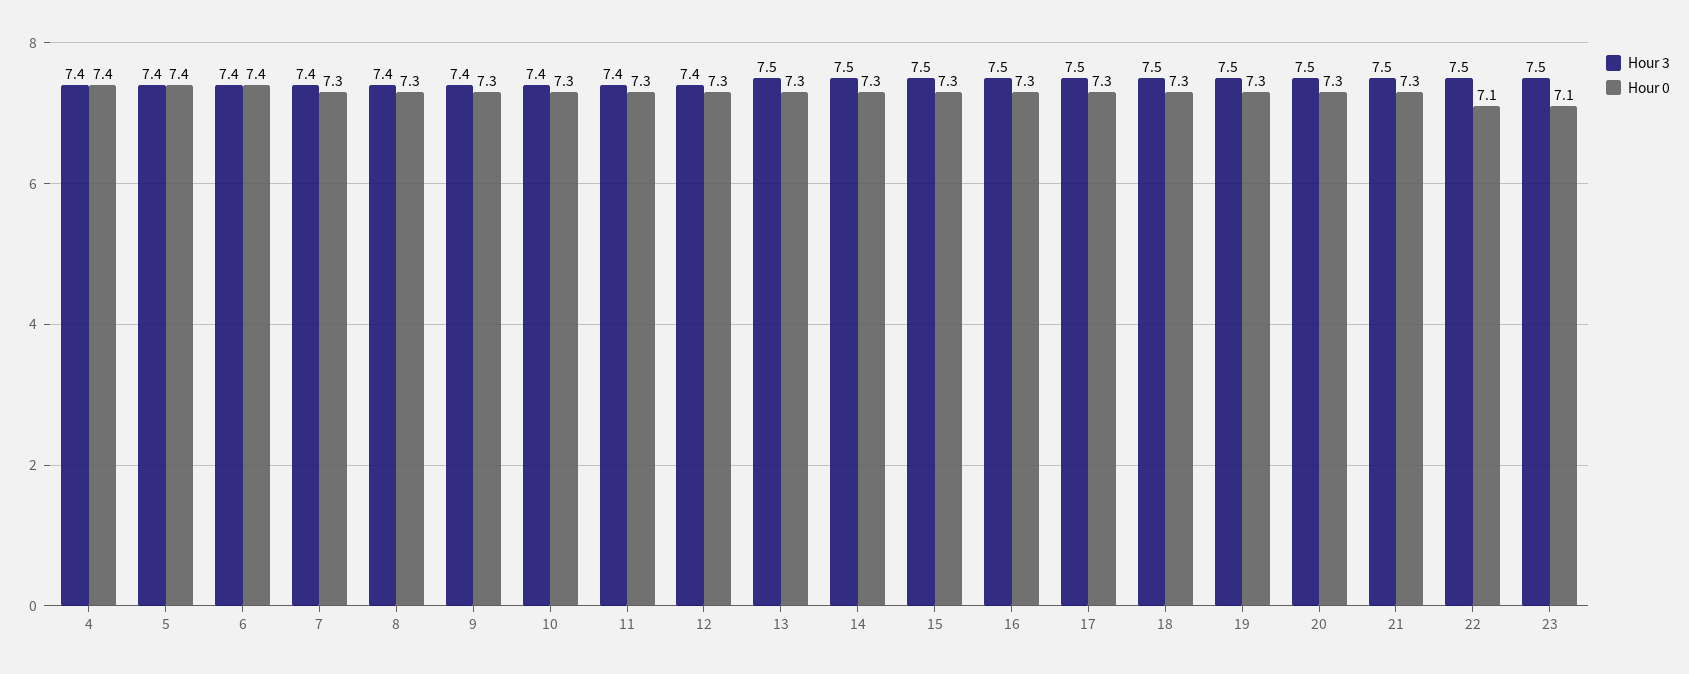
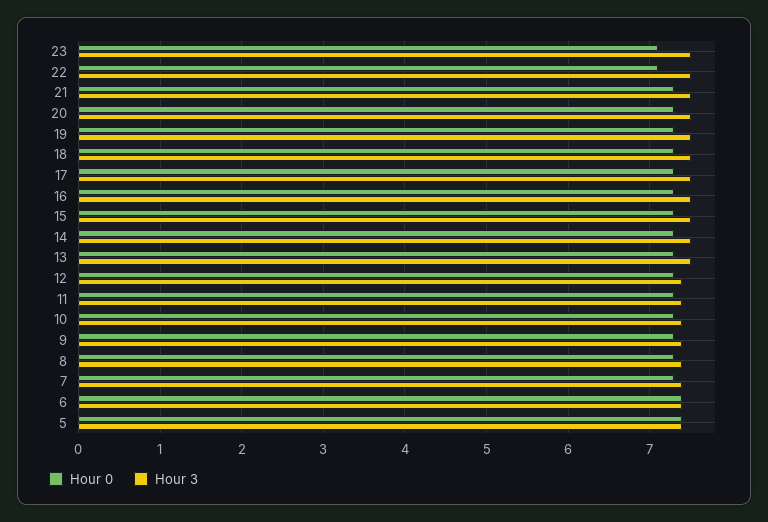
Hour 3, 4: 7.4 -> none
Hour 0, 4: 7.4 -> none

